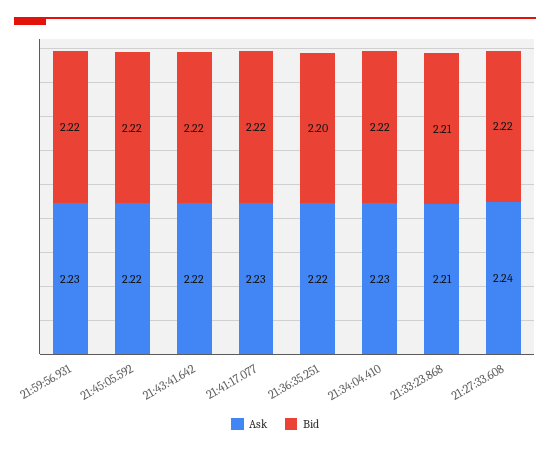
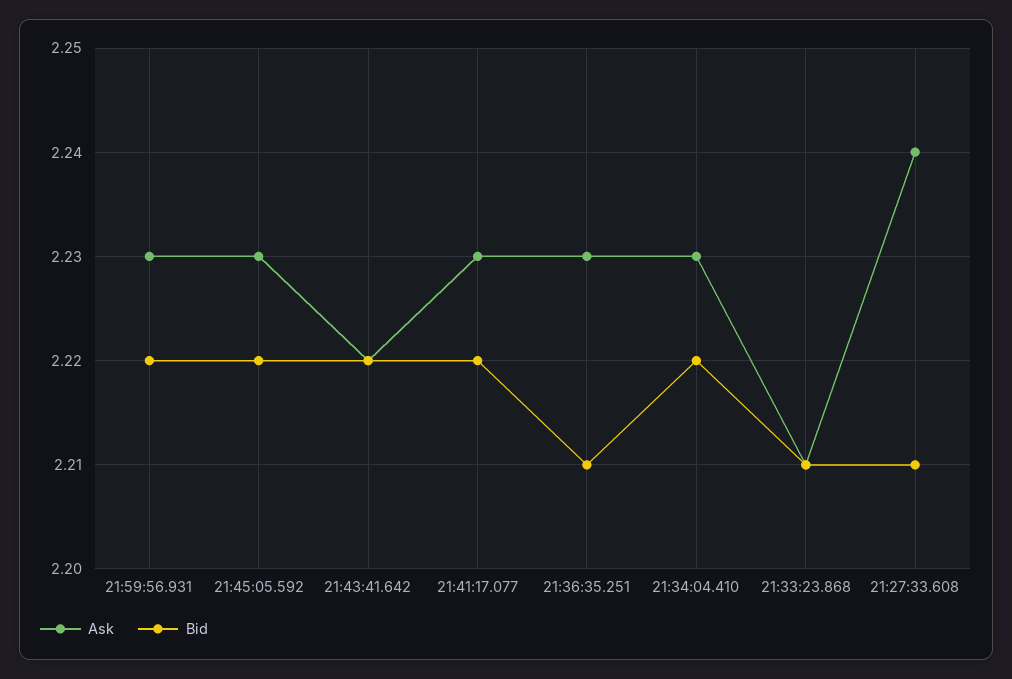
Ask, 21:45:05.592: 2.22 -> 2.23
Ask, 21:36:35.251: 2.22 -> 2.23
Bid, 21:36:35.251: 2.2 -> 2.21
Bid, 21:27:33.608: 2.22 -> 2.21

